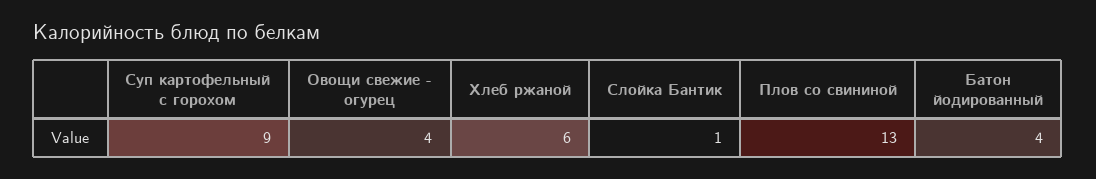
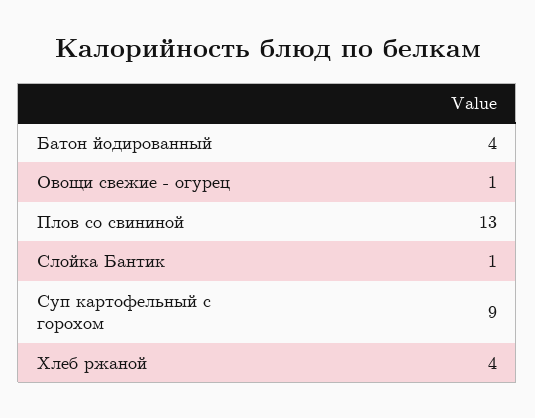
Овощи свежие - огурец: 4 -> 1
Хлеб ржаной: 6 -> 4

